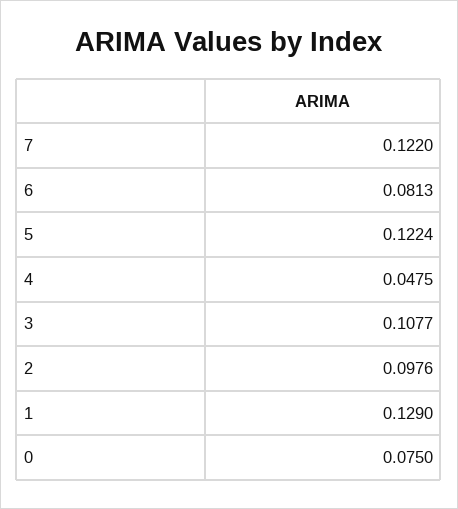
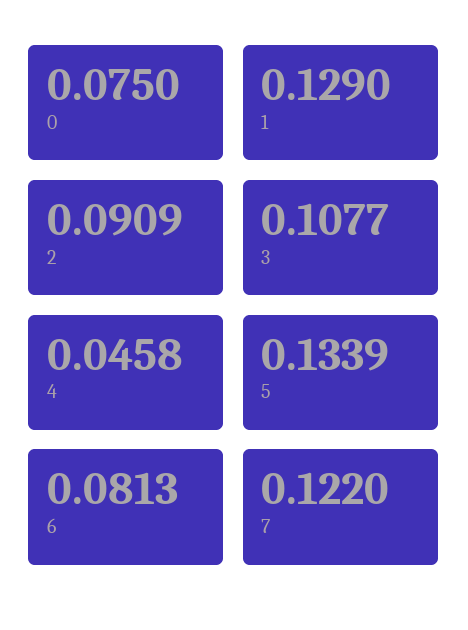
5: 0.1224 -> 0.1339
4: 0.0475 -> 0.0458
2: 0.0976 -> 0.0909

